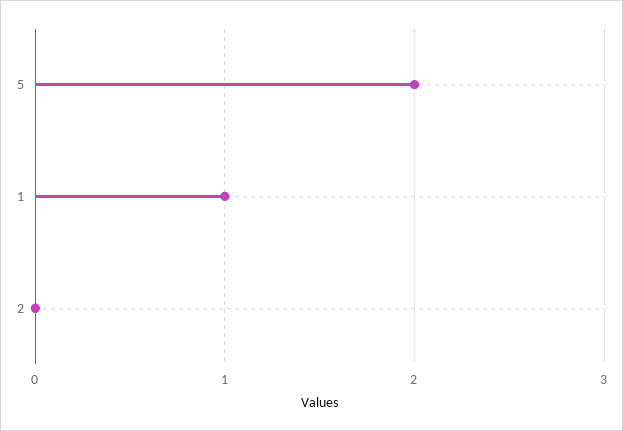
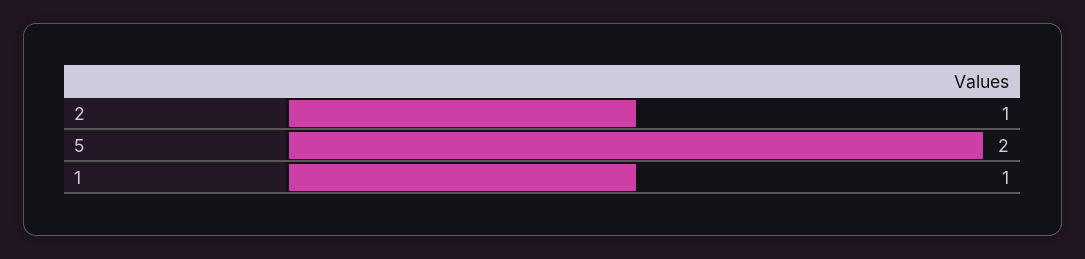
2: 0 -> 1

